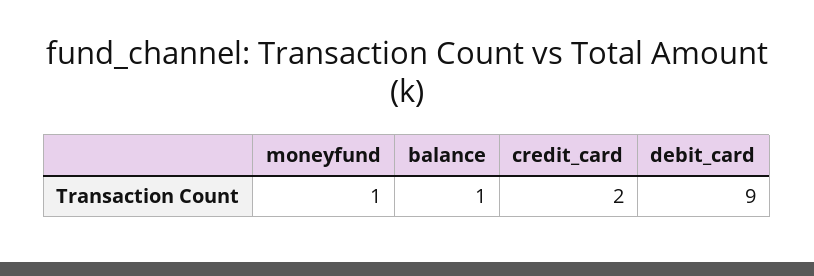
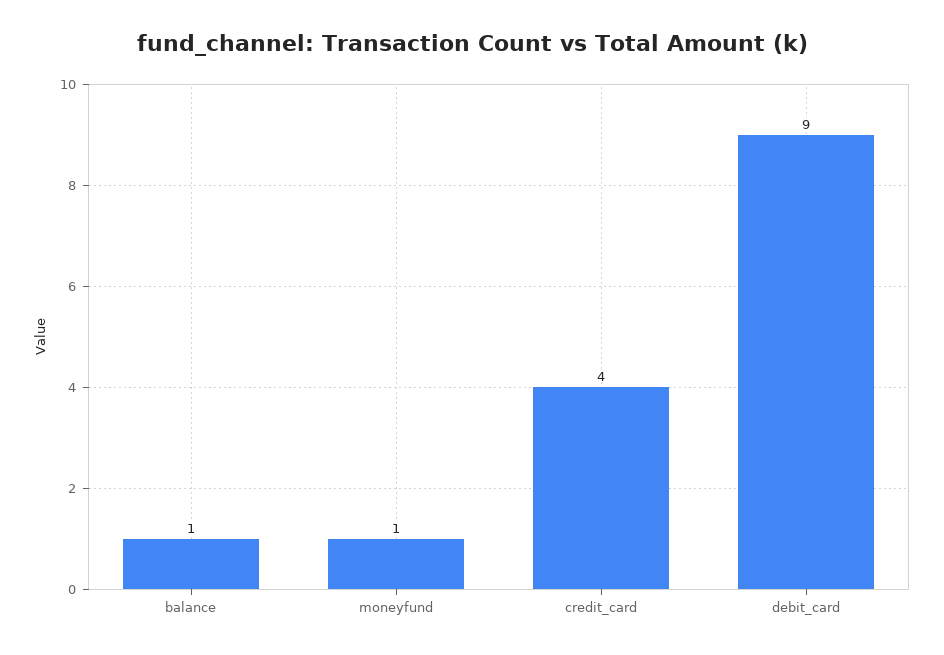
credit_card: 2 -> 4

